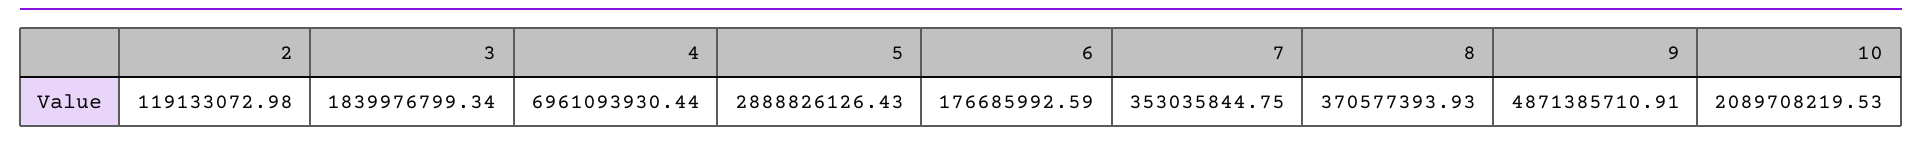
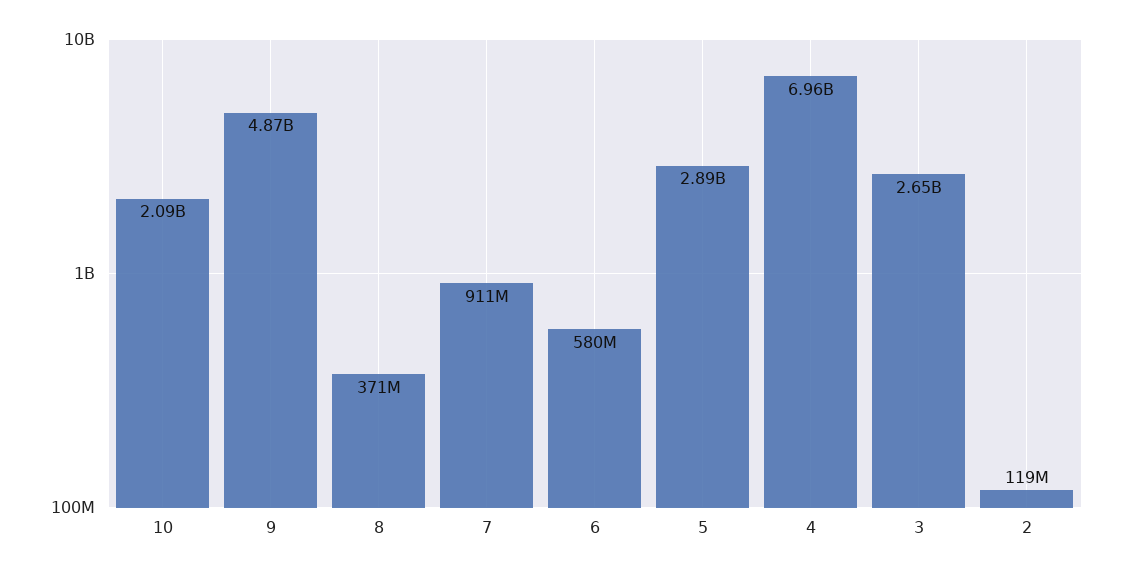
3: 1839976799.34 -> 2650000000
6: 176685992.59 -> 580000000
7: 353035844.75 -> 911000000

